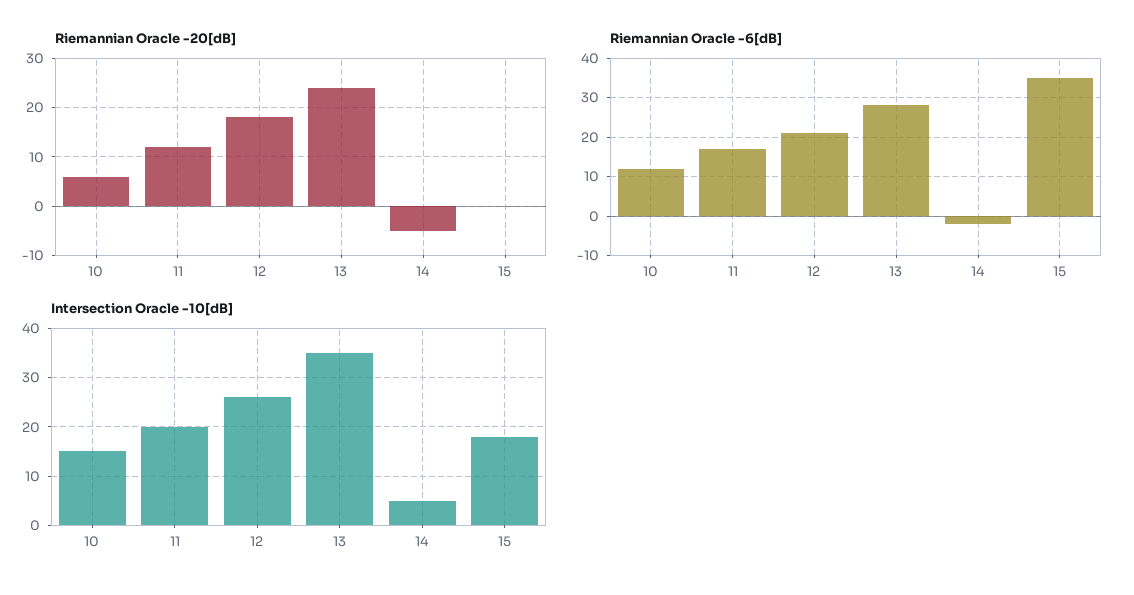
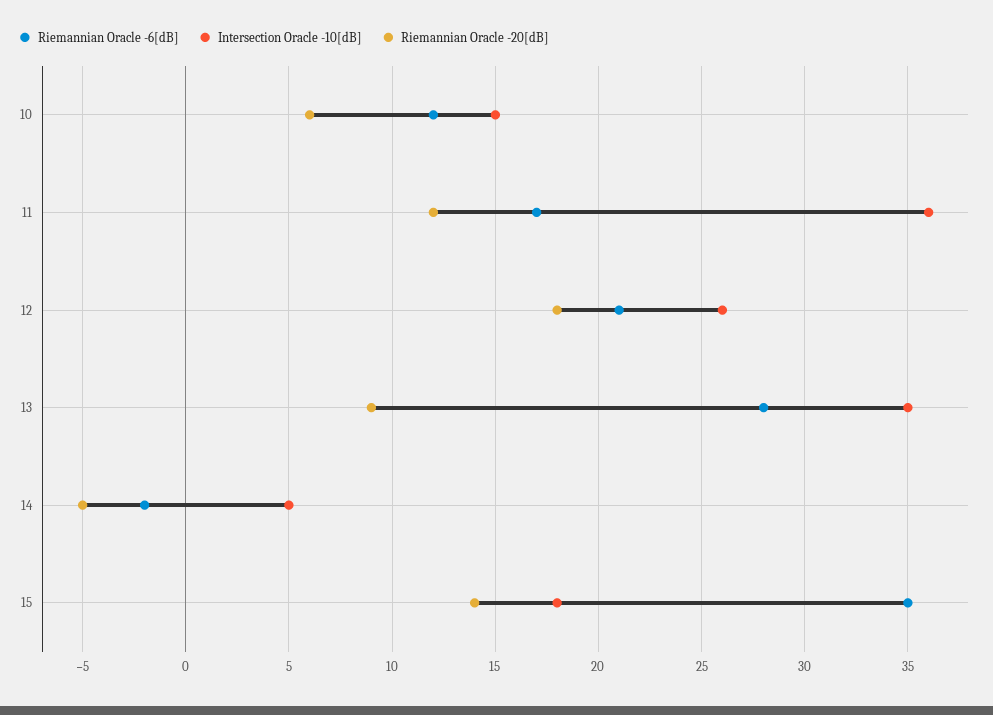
Riemannian Oracle -20[dB], 13: 25 -> 9
Riemannian Oracle -20[dB], 15: 0 -> 14
Intersection Oracle -10[dB], 11: 20 -> 36

